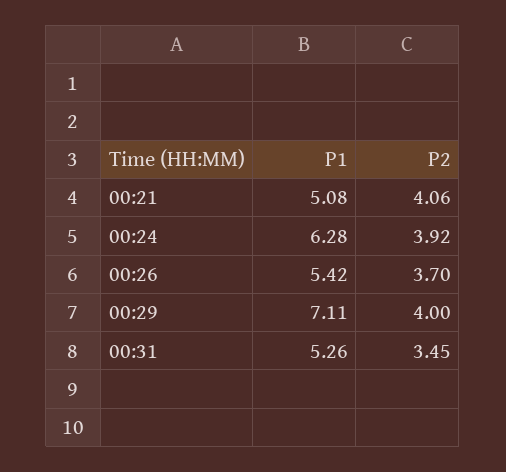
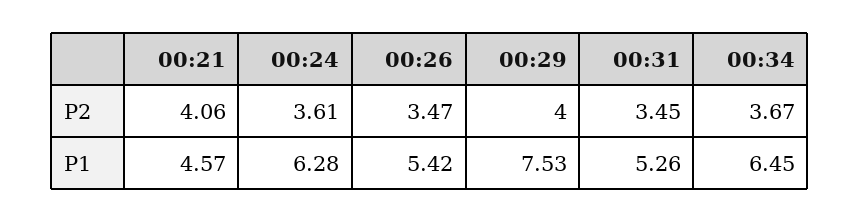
P1, 00:21: 5.08 -> 4.57
P2, 00:24: 3.92 -> 3.61
P2, 00:26: 3.7 -> 3.47
P1, 00:29: 7.11 -> 7.53
P2, 00:34: none -> 3.67
P1, 00:34: none -> 6.45

